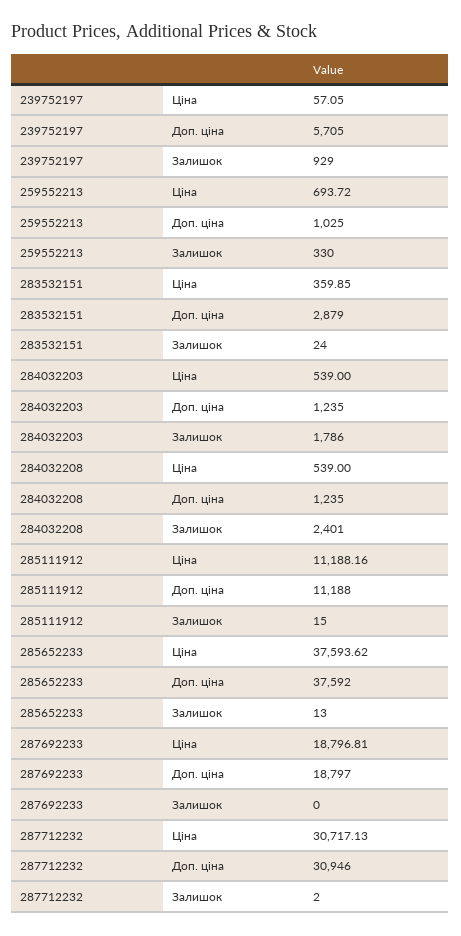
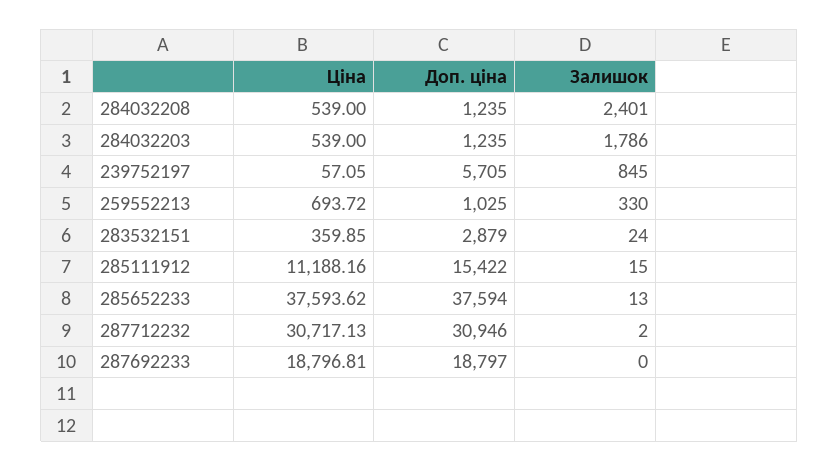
239752197, Залишок: 929 -> 845
285111912, Доп. ціна: 11188 -> 15422
285652233, Доп. ціна: 37592 -> 37594

